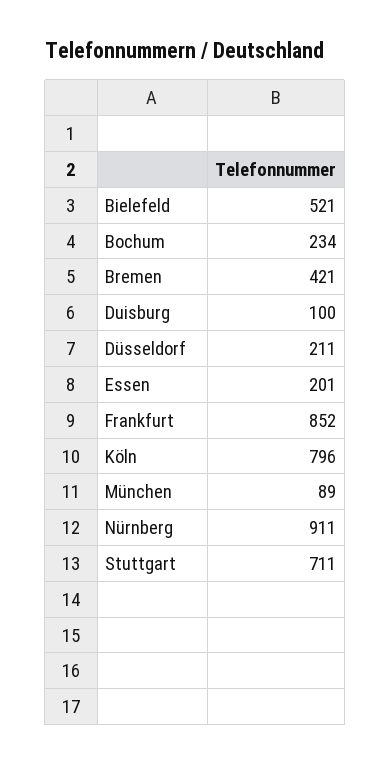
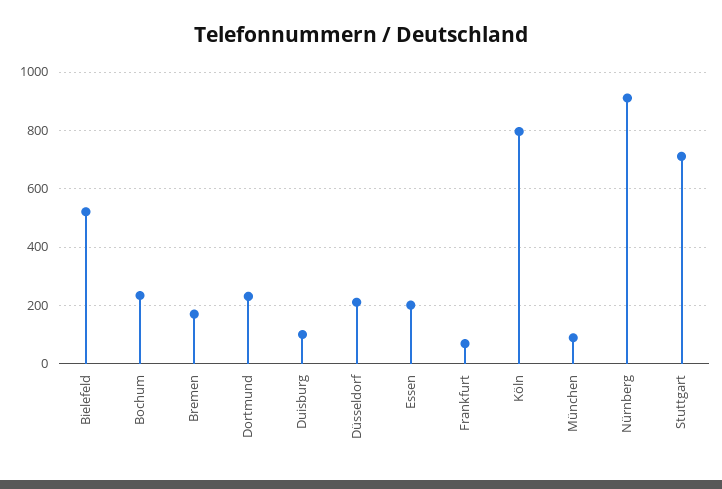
Bremen: 421 -> 175
Frankfurt: 852 -> 75
Dortmund: none -> 225

